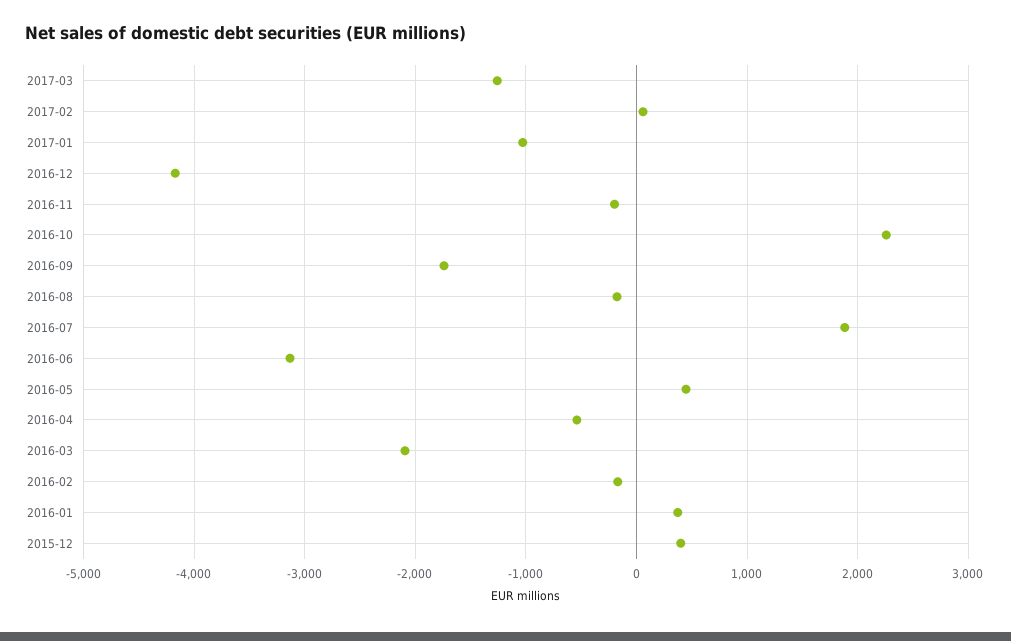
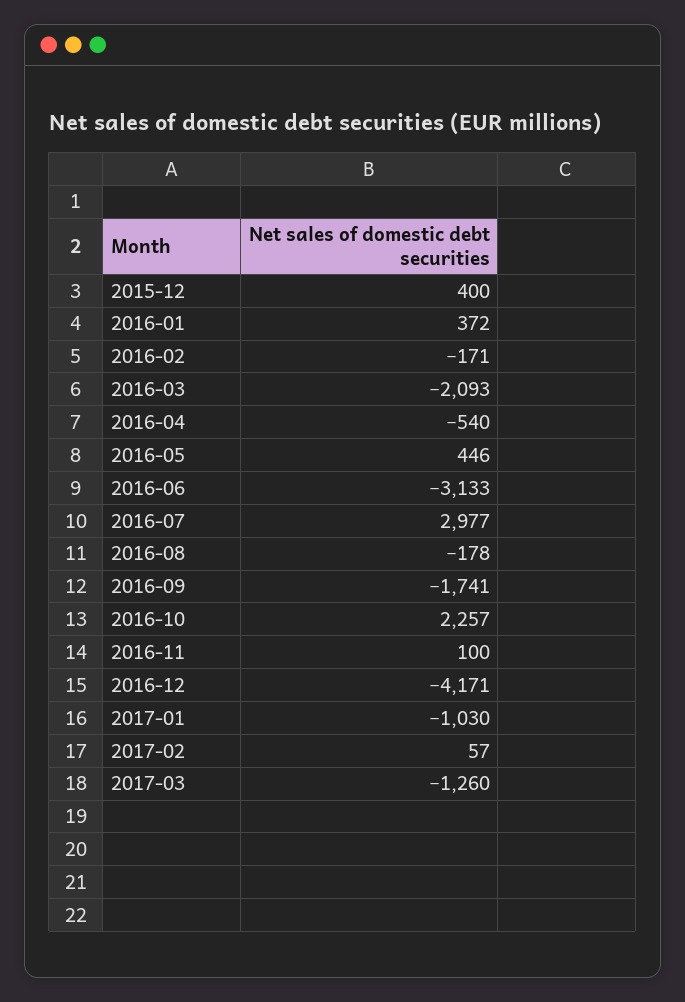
2016-11: -200 -> 100
2016-07: 1900 -> 2977

